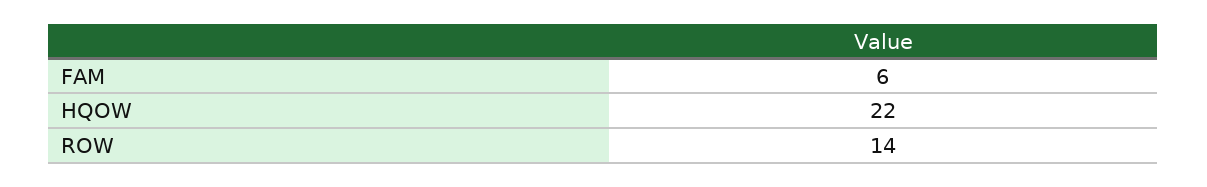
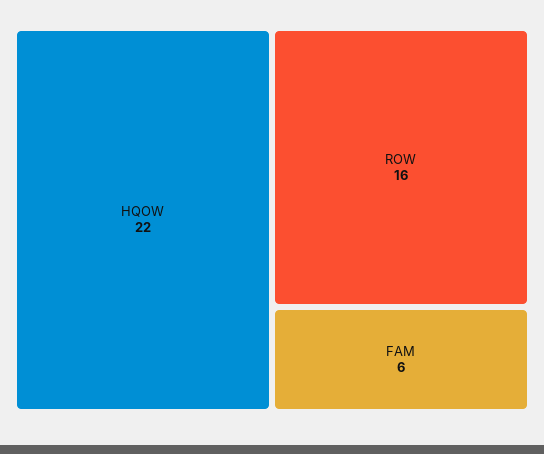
ROW: 14 -> 16

